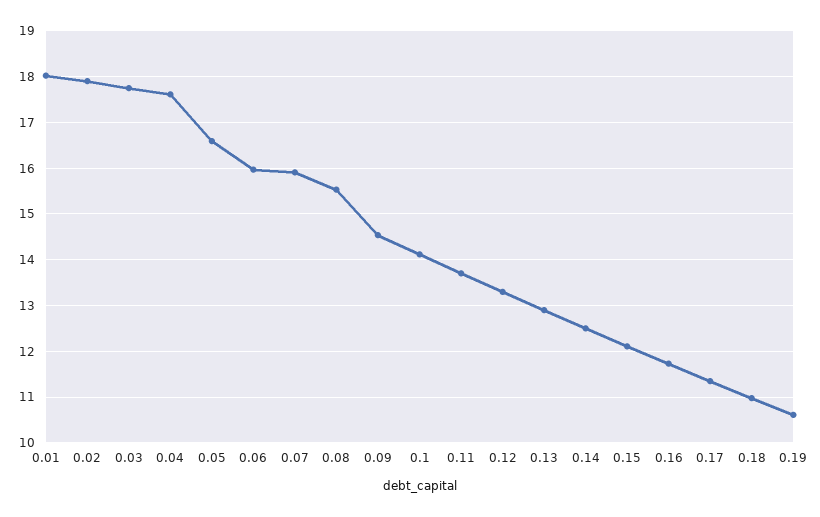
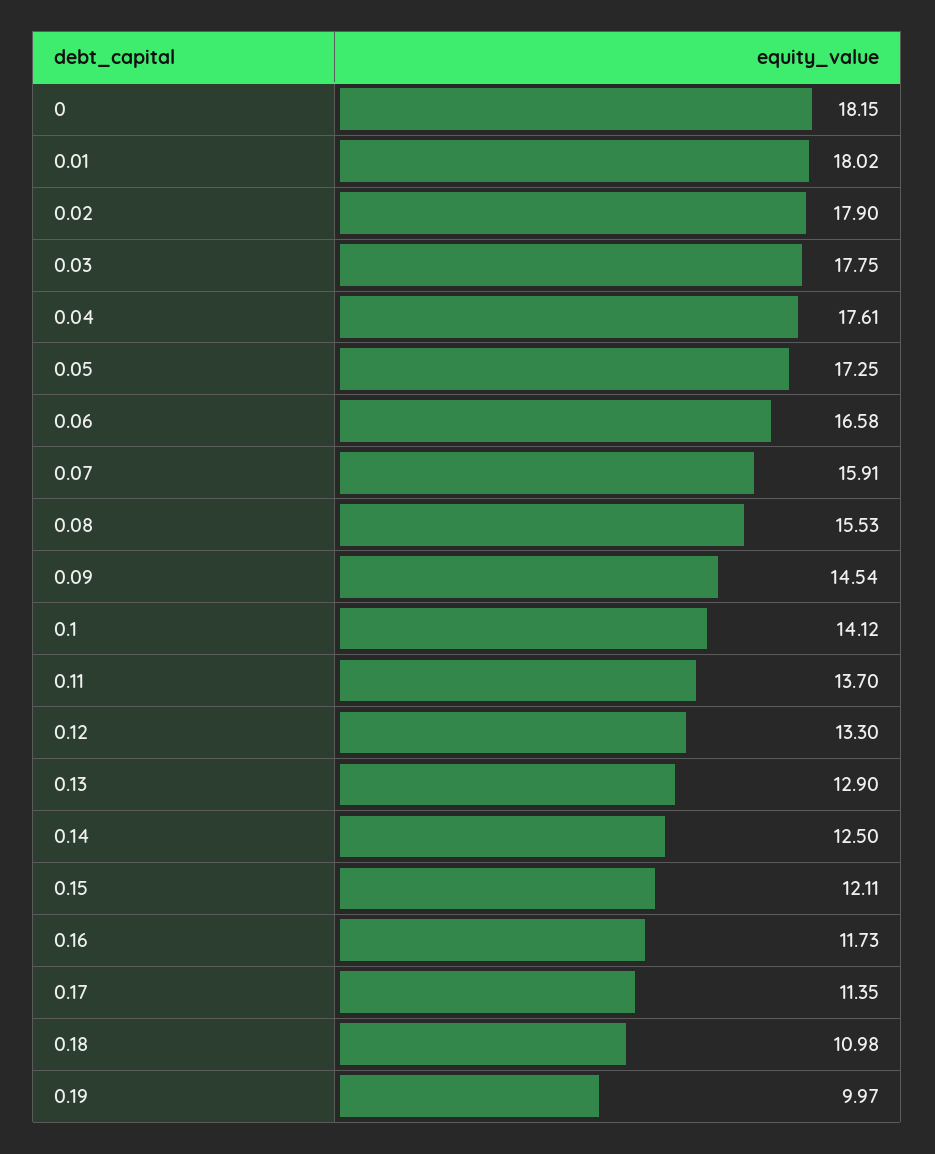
0.05: 16.6 -> 17.25
0.06: 16 -> 16.58
0.19: 10.6 -> 9.97
0: none -> 18.15

